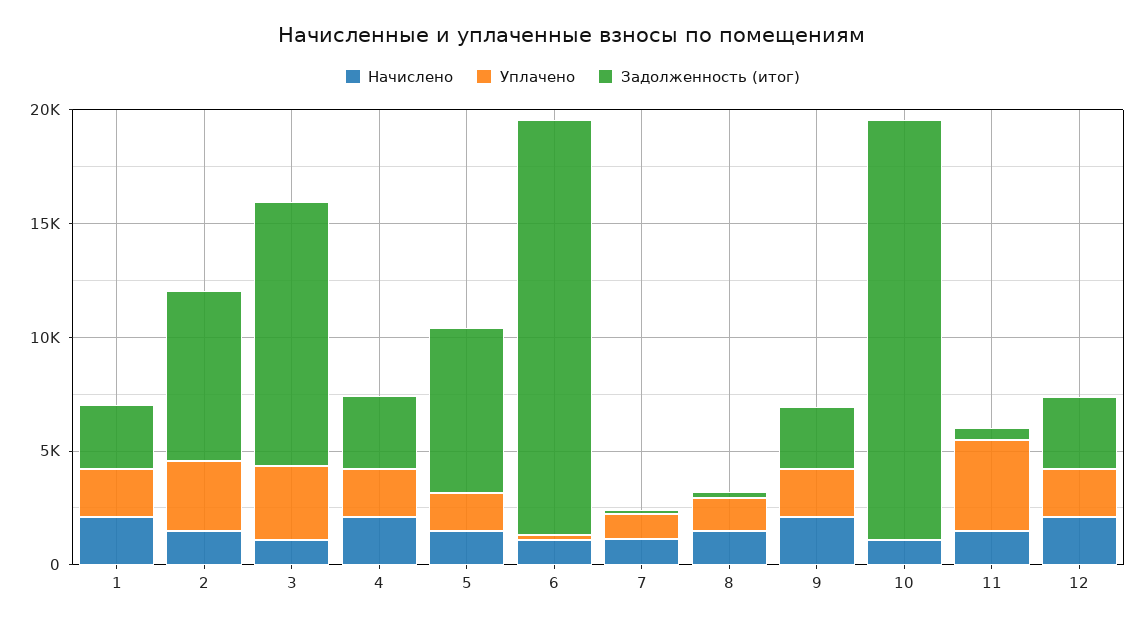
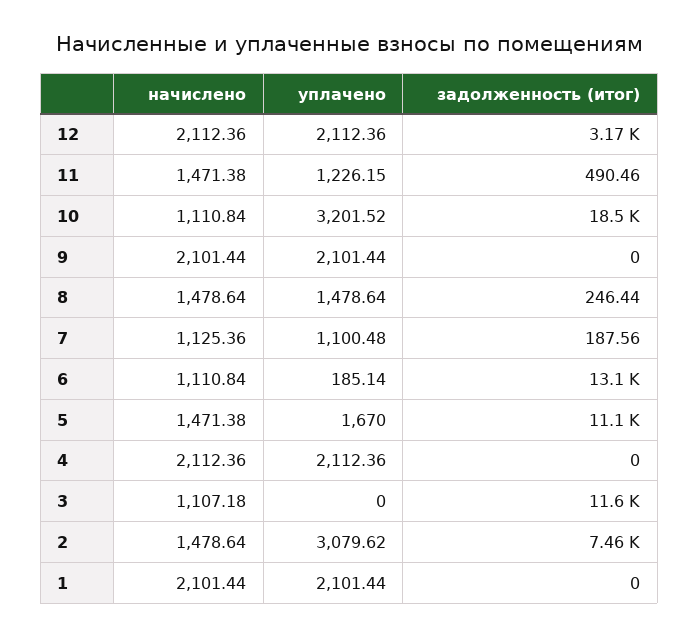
Задолженность (итог), 1: 3000 -> 0
Уплачено, 3: 3000 -> 0
Задолженность (итог), 4: 3000 -> 0
Задолженность (итог), 5: 7000 -> 11100
Задолженность (итог), 6: 18000 -> 13100
Задолженность (итог), 9: 3000 -> 0
Уплачено, 10: 0 -> 3201.52
Уплачено, 11: 4000 -> 1226.15

